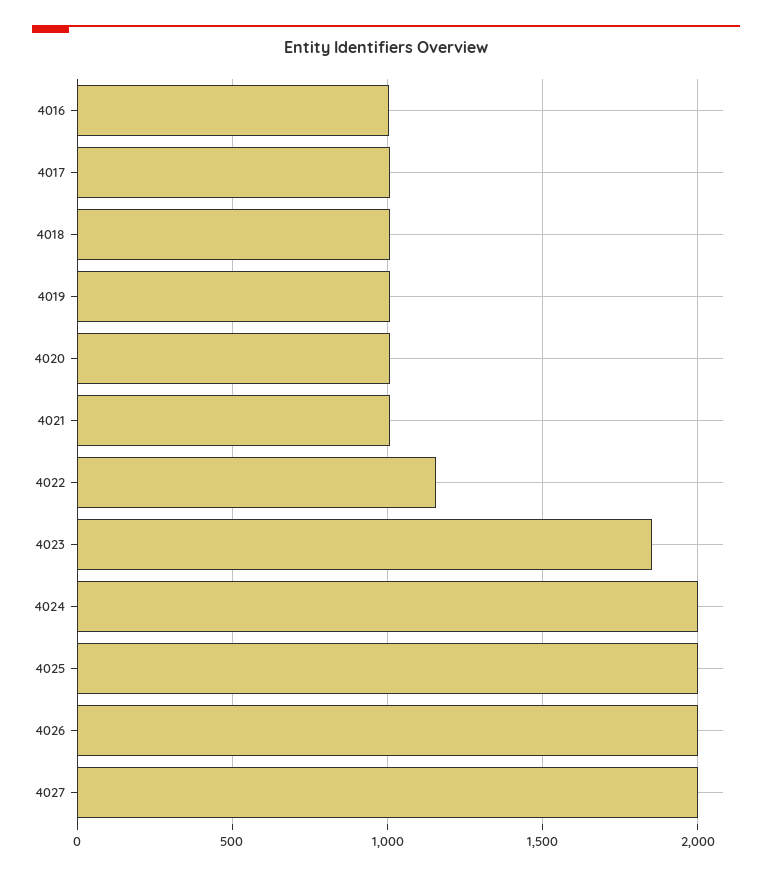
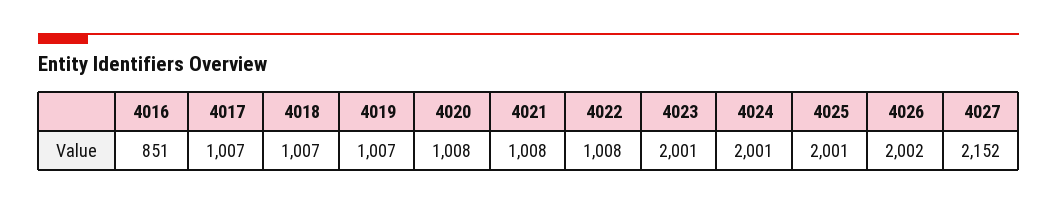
4016: 1000 -> 851
4022: 1150 -> 1008
4023: 1850 -> 2001
4027: 2000 -> 2152

